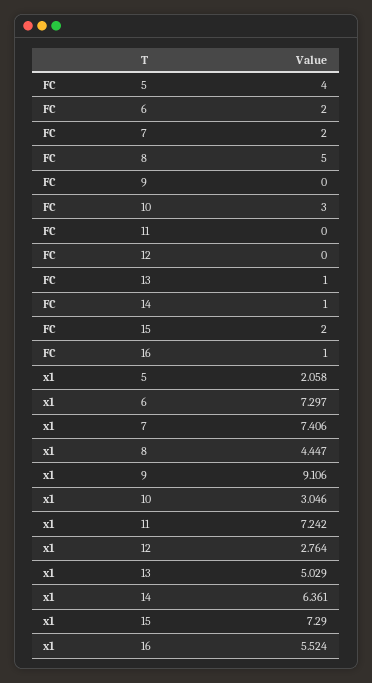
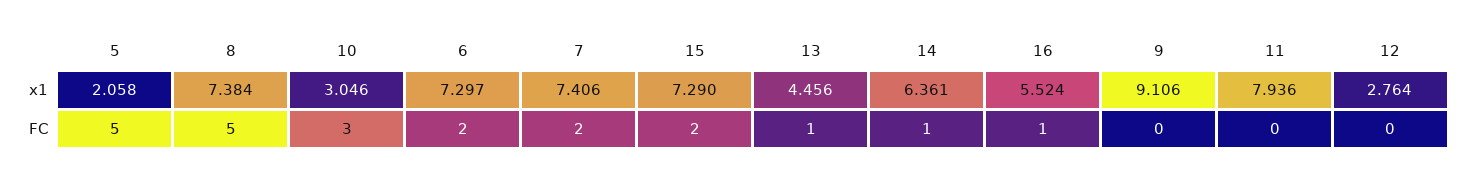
FC, 5: 4 -> 5
x1, 8: 4.447 -> 7.384
x1, 11: 7.242 -> 7.936
x1, 13: 5.029 -> 4.456

